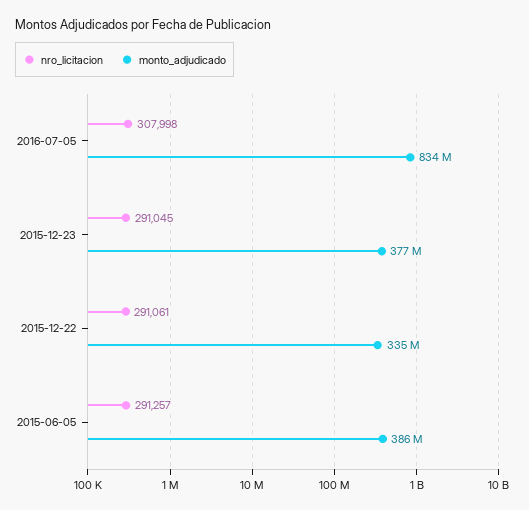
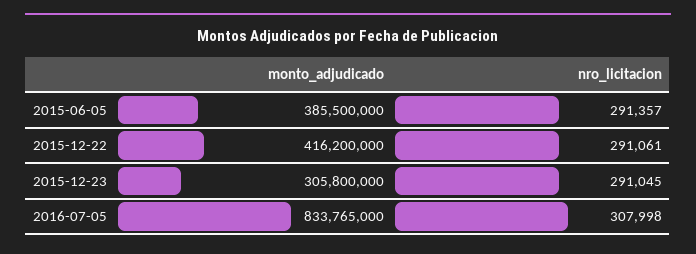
monto_adjudicado, 2015-12-23: 377000000 -> 305800000
monto_adjudicado, 2015-12-22: 335000000 -> 416200000
nro_licitacion, 2015-06-05: 291257 -> 291357

